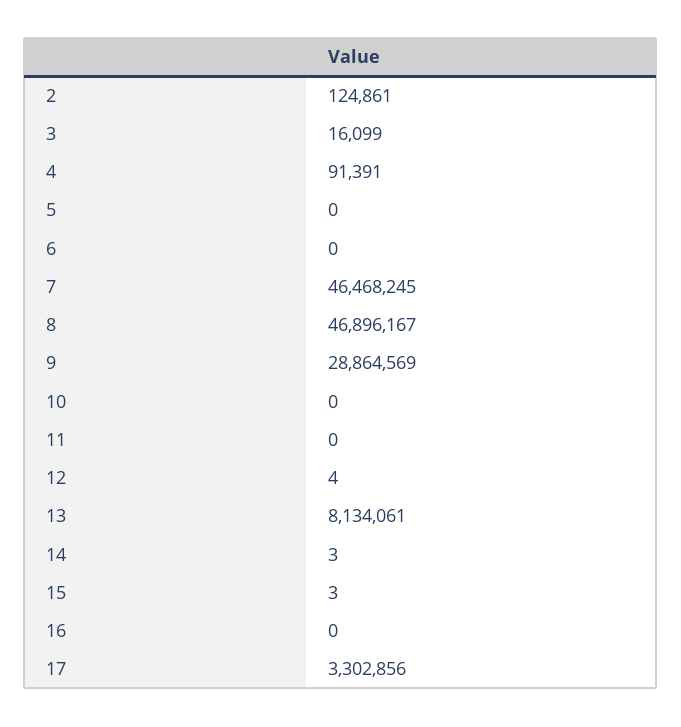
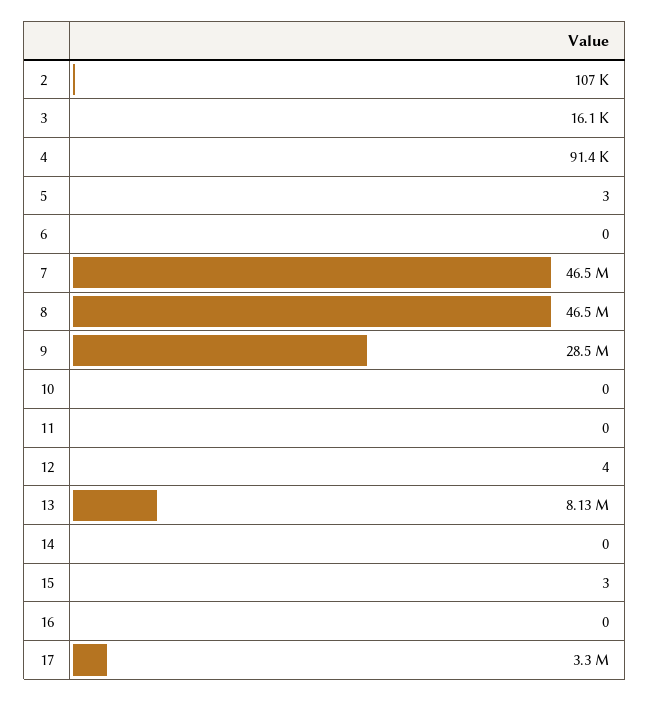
2: 124861 -> 107000
5: 0 -> 3
8: 46896167 -> 46500000
9: 28864569 -> 28500000
14: 3 -> 0

